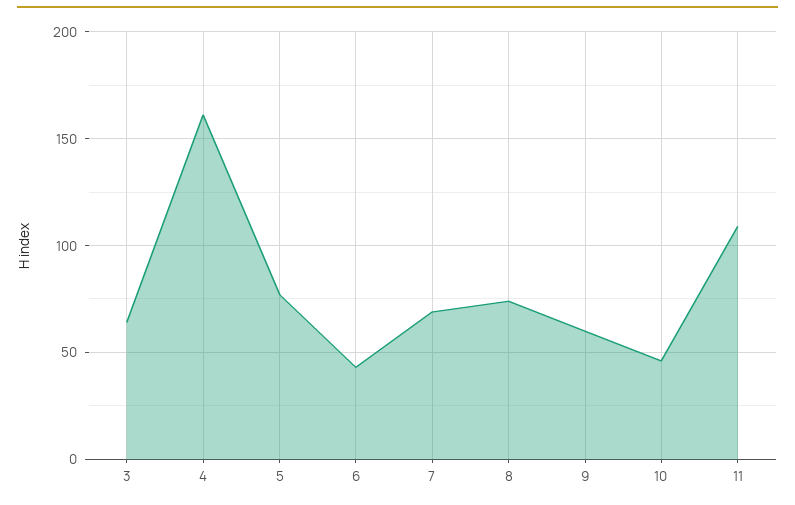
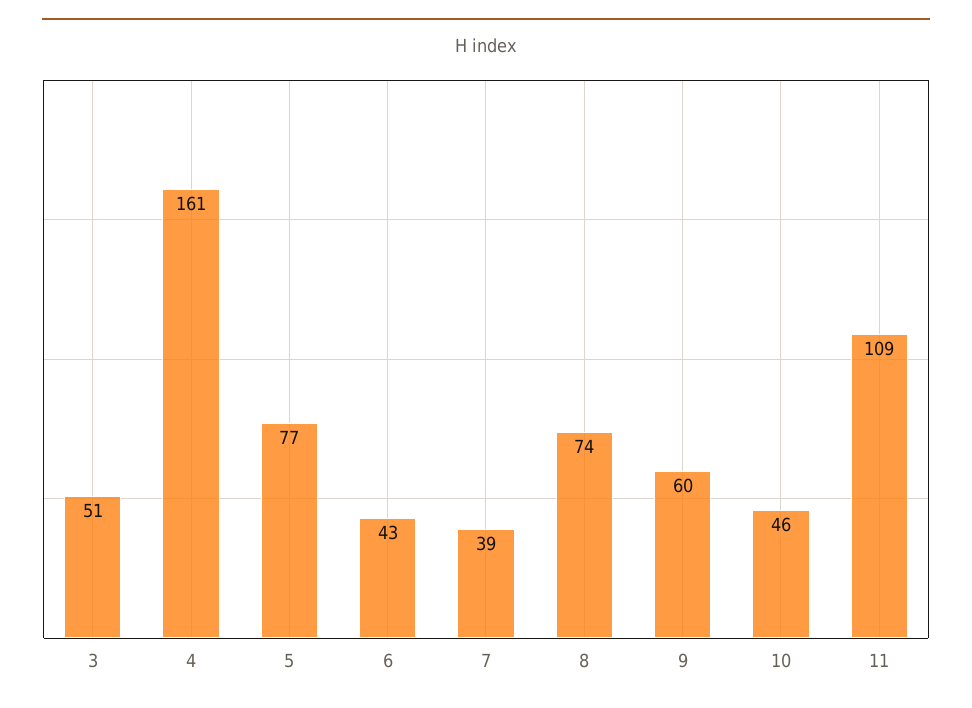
3: 65 -> 51
7: 70 -> 39

